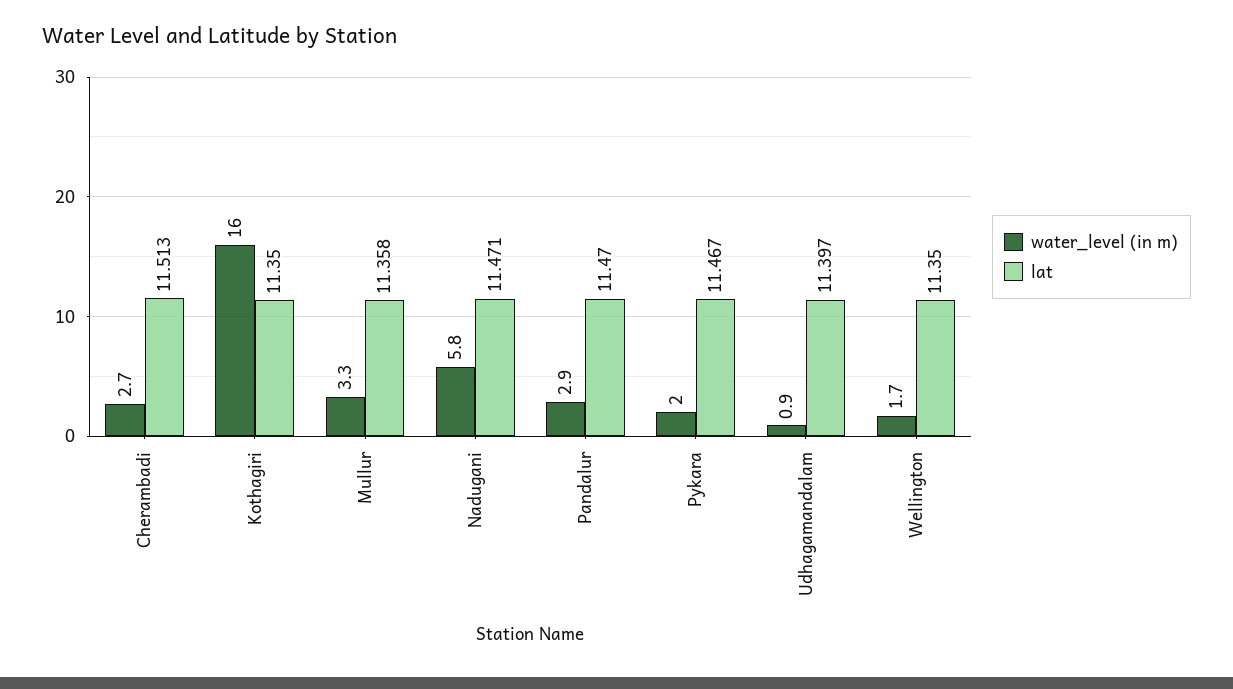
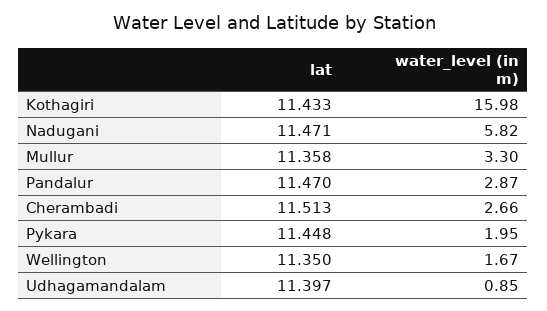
lat, Kothagiri: 11.35 -> 11.433
lat, Pykara: 11.467 -> 11.448

